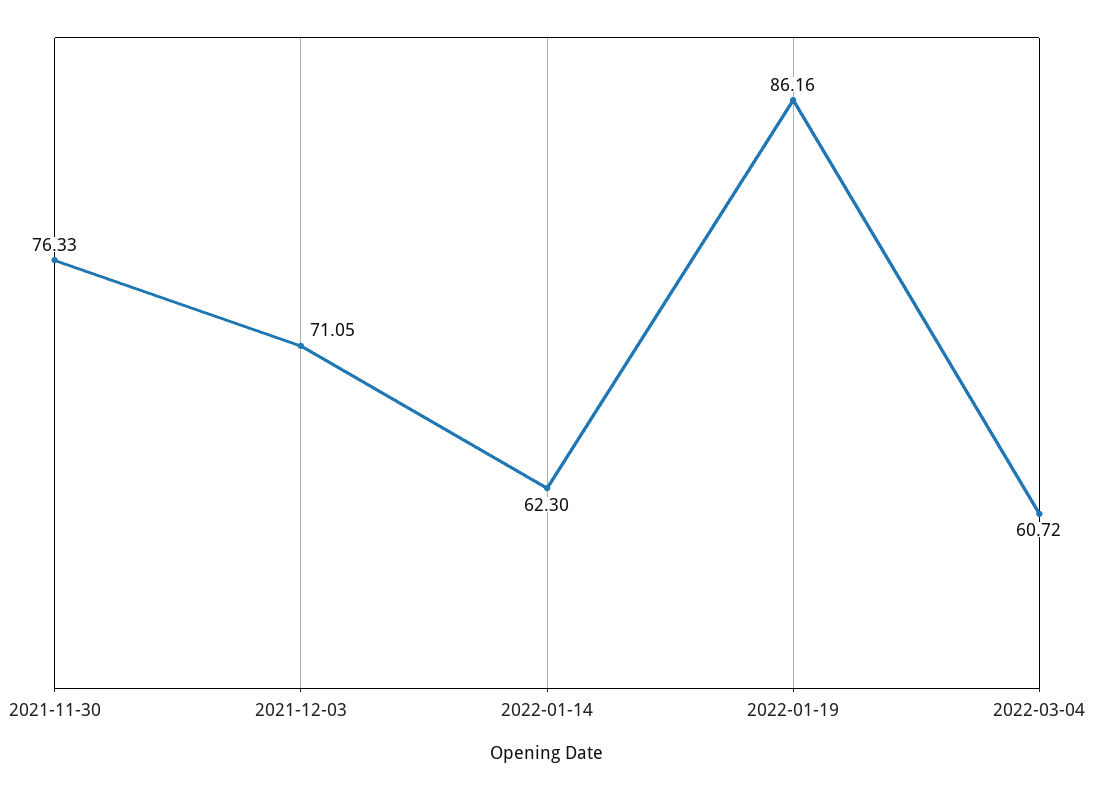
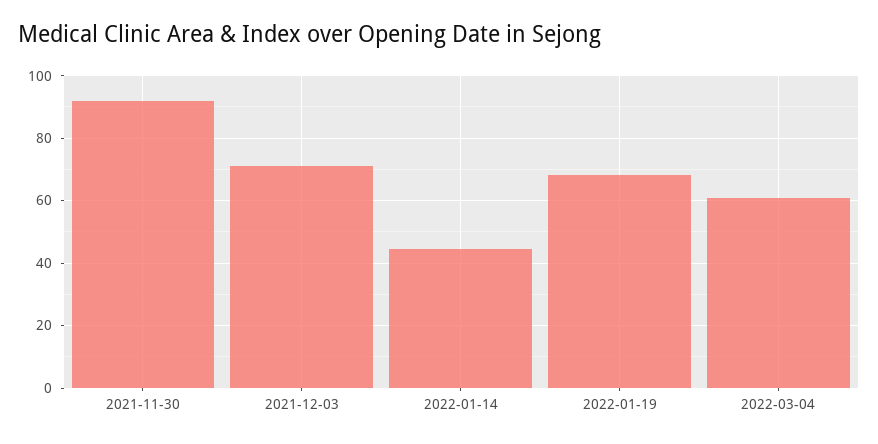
2021-11-30: 76.33 -> 92
2022-01-14: 62.3 -> 44
2022-01-19: 86.16 -> 68

